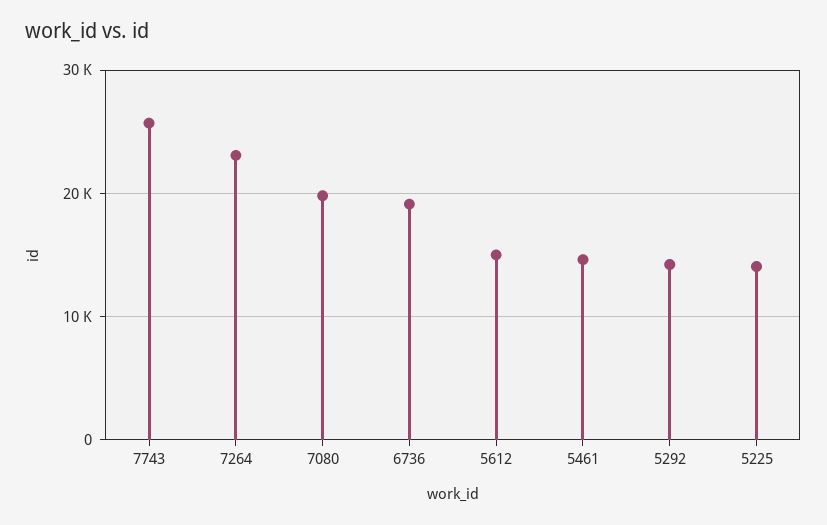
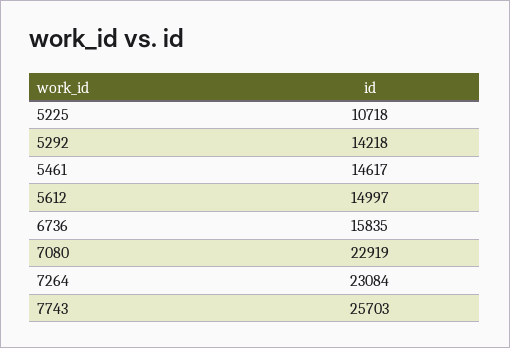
7080: 20000 -> 22919
6736: 19000 -> 15835
5225: 14000 -> 10718

